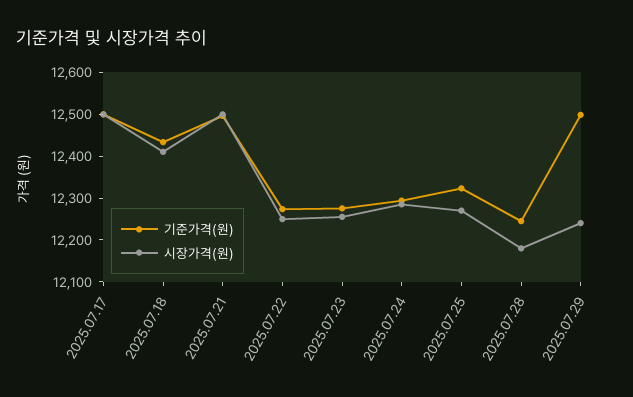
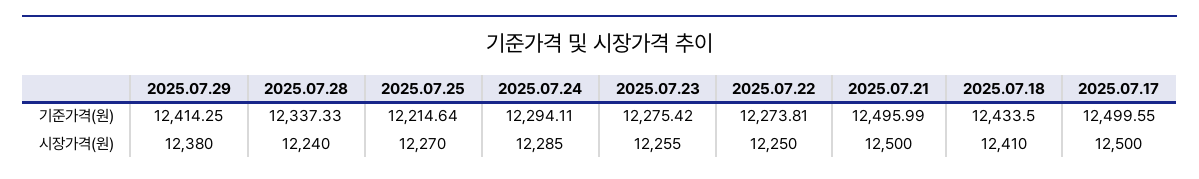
기준가격(원), 2025.07.25: 12320 -> 12214.64
기준가격(원), 2025.07.28: 12240 -> 12337.33
시장가격(원), 2025.07.28: 12180 -> 12240
기준가격(원), 2025.07.29: 12500 -> 12414.25
시장가격(원), 2025.07.29: 12240 -> 12380

